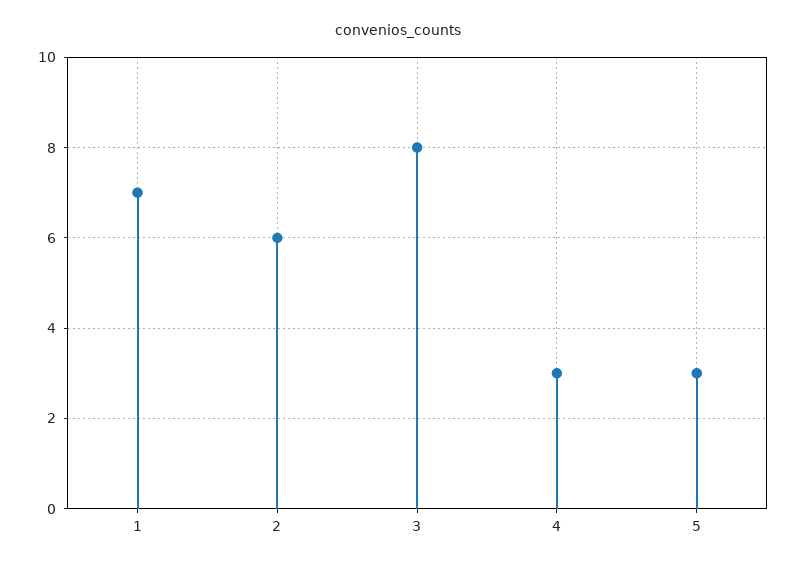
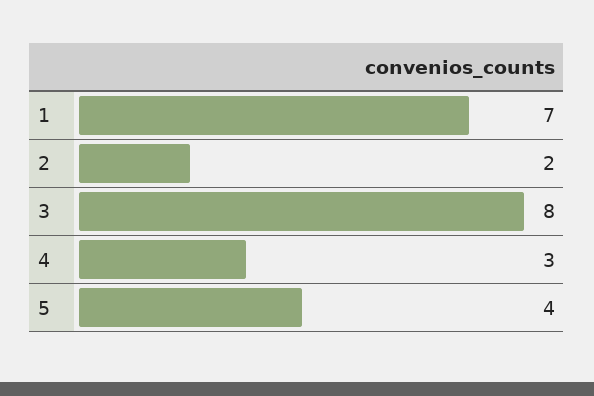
2: 6 -> 2
5: 3 -> 4

